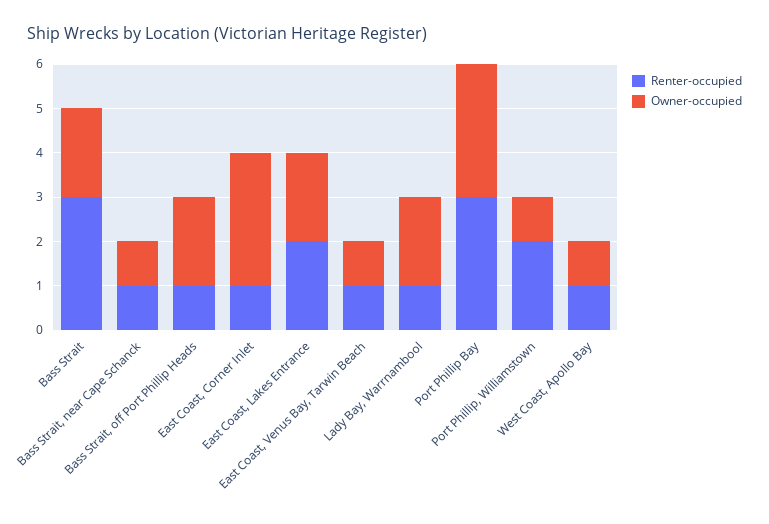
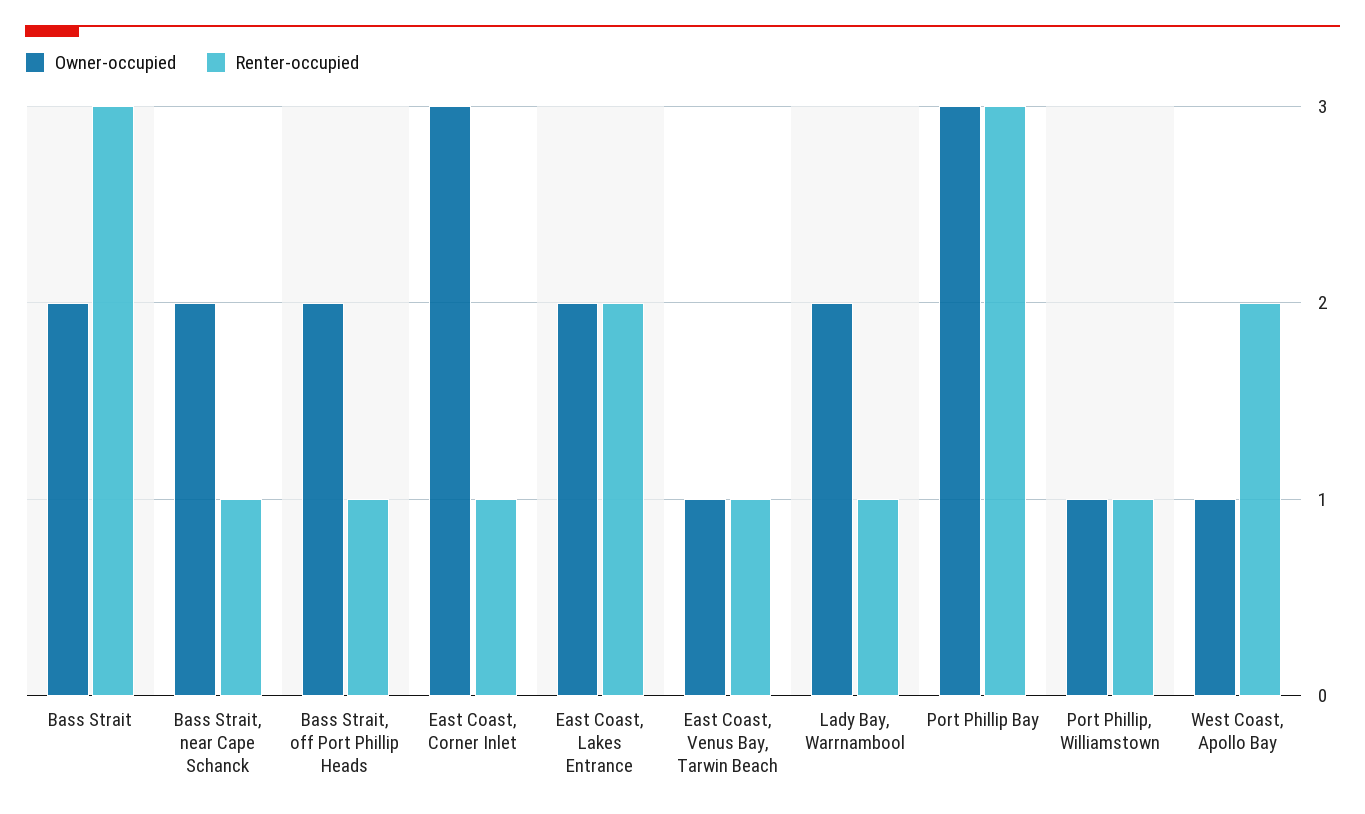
Owner-occupied, Bass Strait, near Cape Schanck: 1 -> 2
Renter-occupied, Port Phillip, Williamstown: 2 -> 1
Renter-occupied, West Coast, Apollo Bay: 1 -> 2

